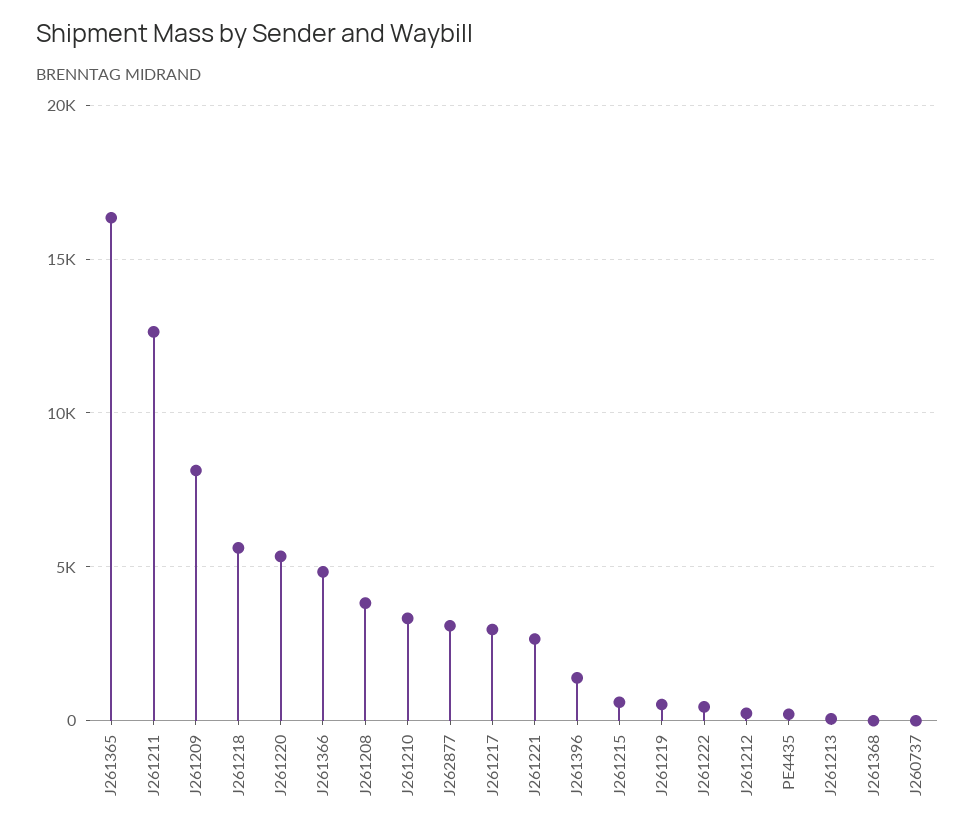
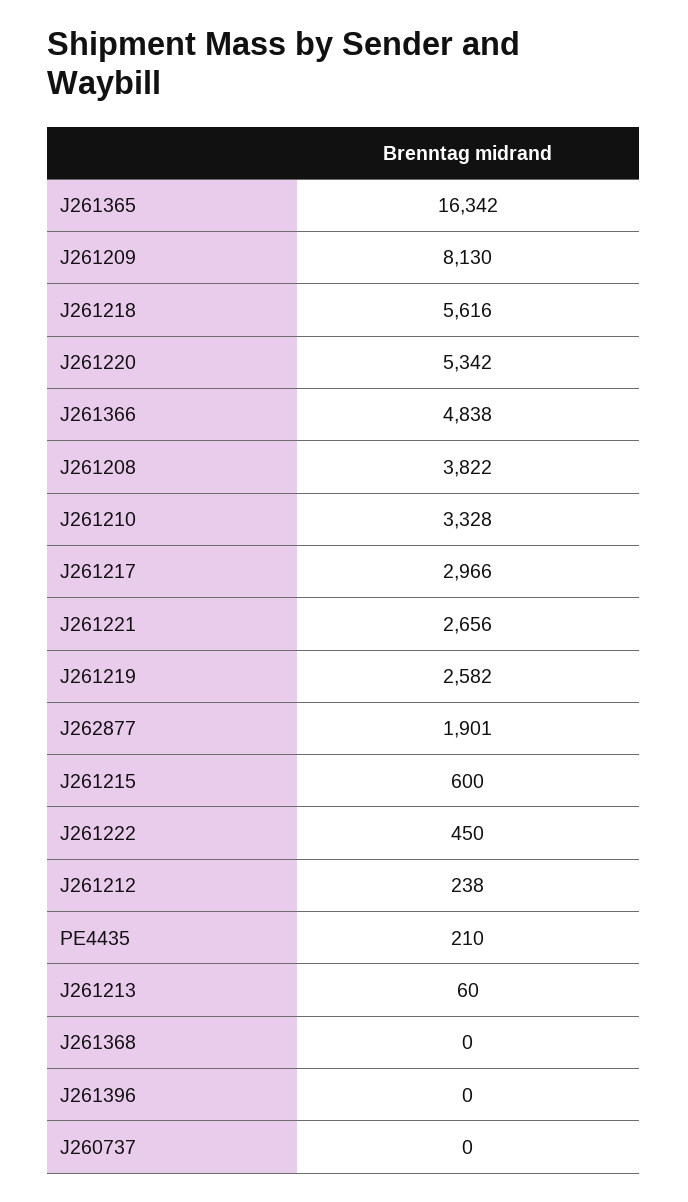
J261211: 12500 -> none
J262877: 3000 -> 1901
J261396: 1500 -> 0
J261219: 500 -> 2582

